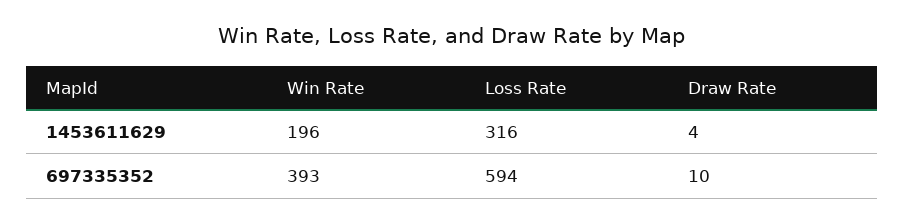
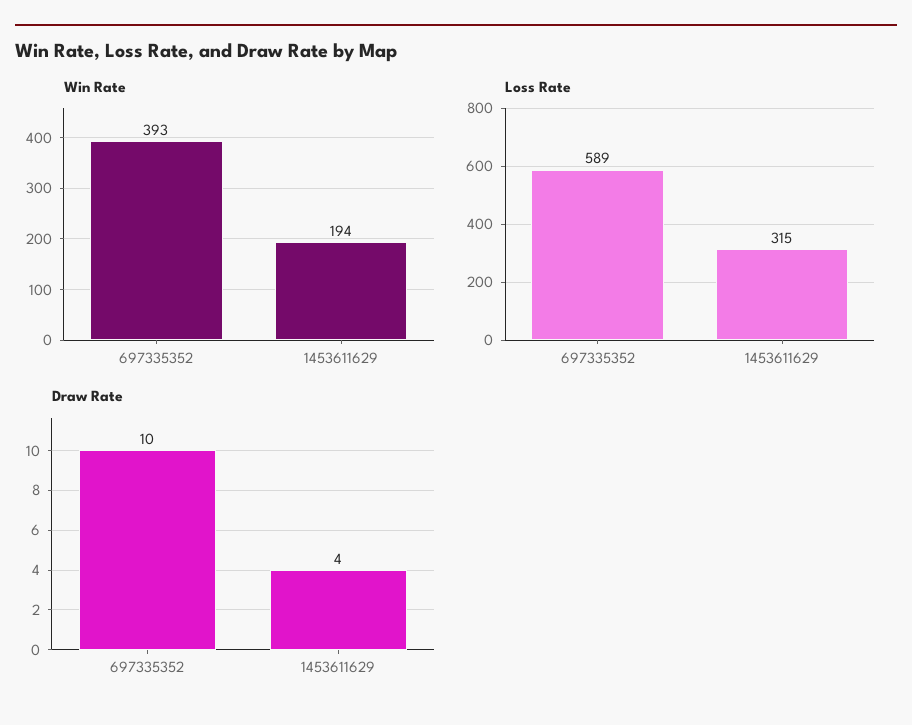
Win Rate, 1453611629: 196 -> 194
Loss Rate, 1453611629: 316 -> 315
Loss Rate, 697335352: 594 -> 589

